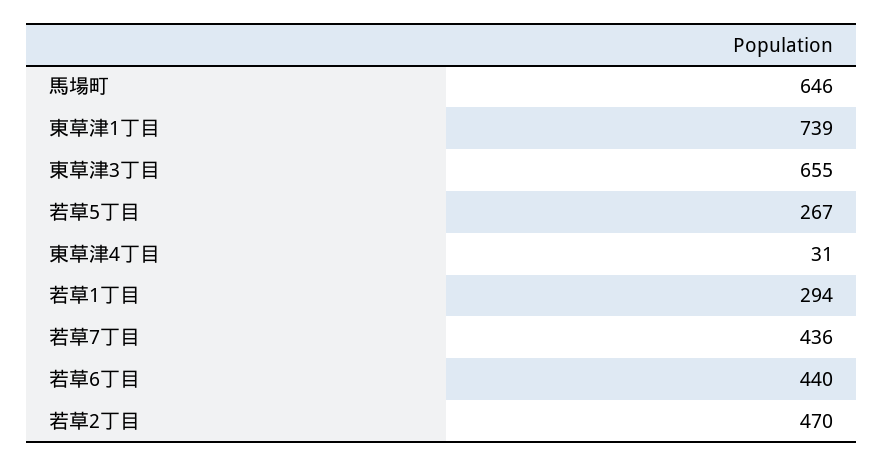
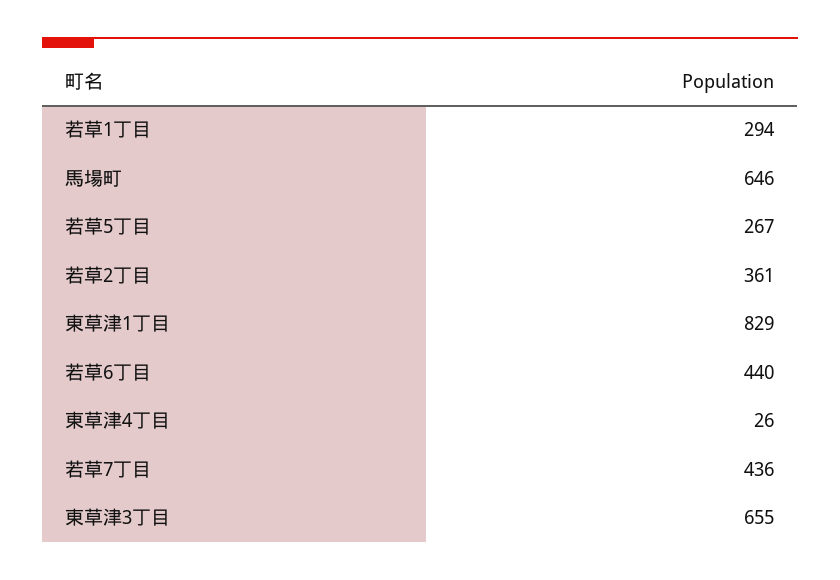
東草津1丁目: 739 -> 829
東草津4丁目: 31 -> 26
若草2丁目: 470 -> 361

